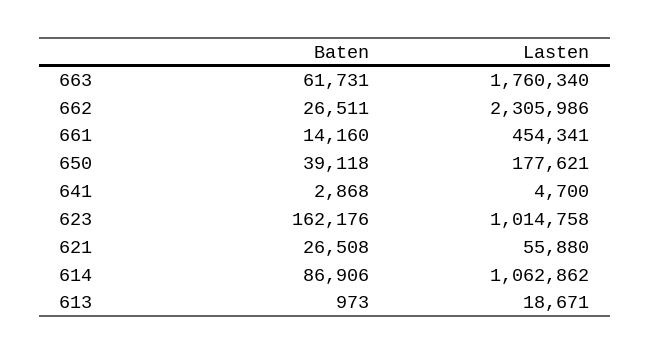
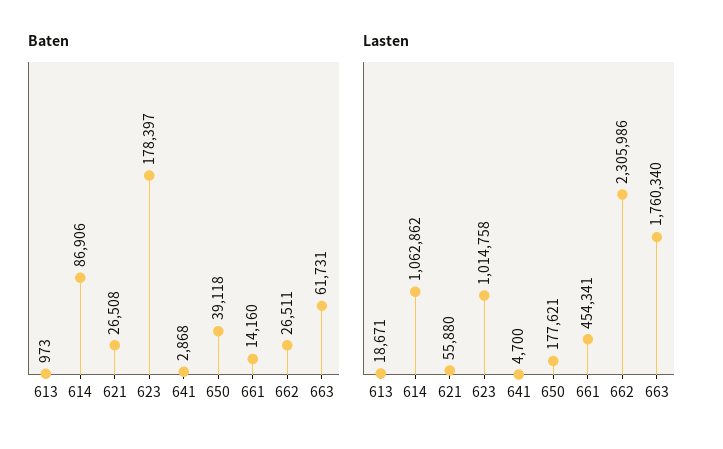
Baten, 623: 162176 -> 178397

